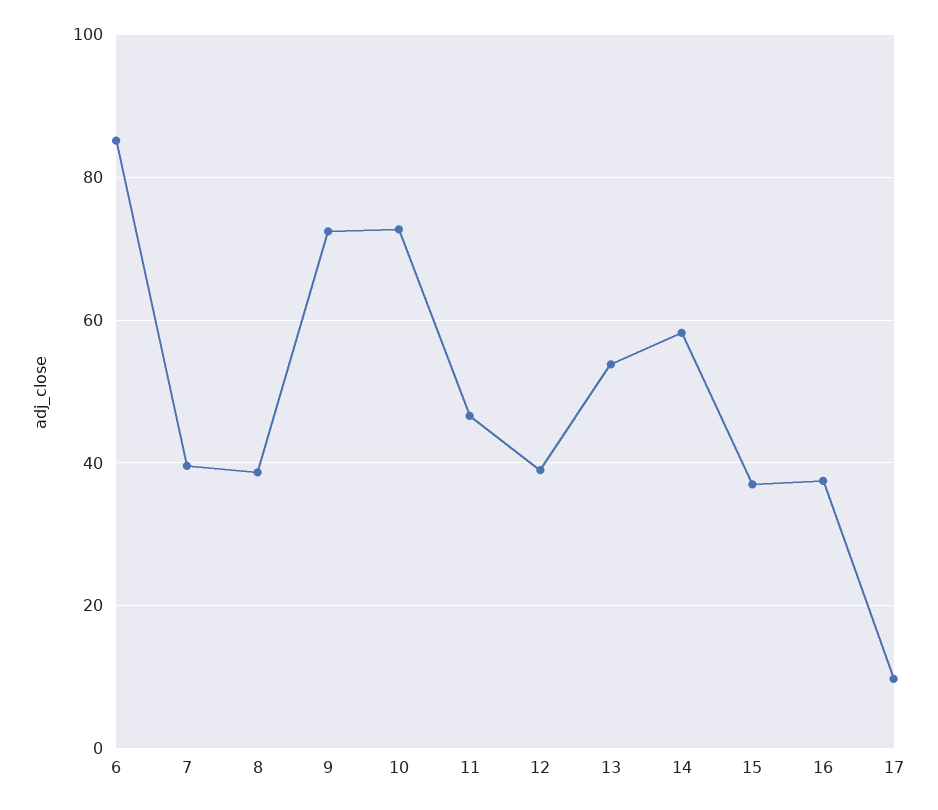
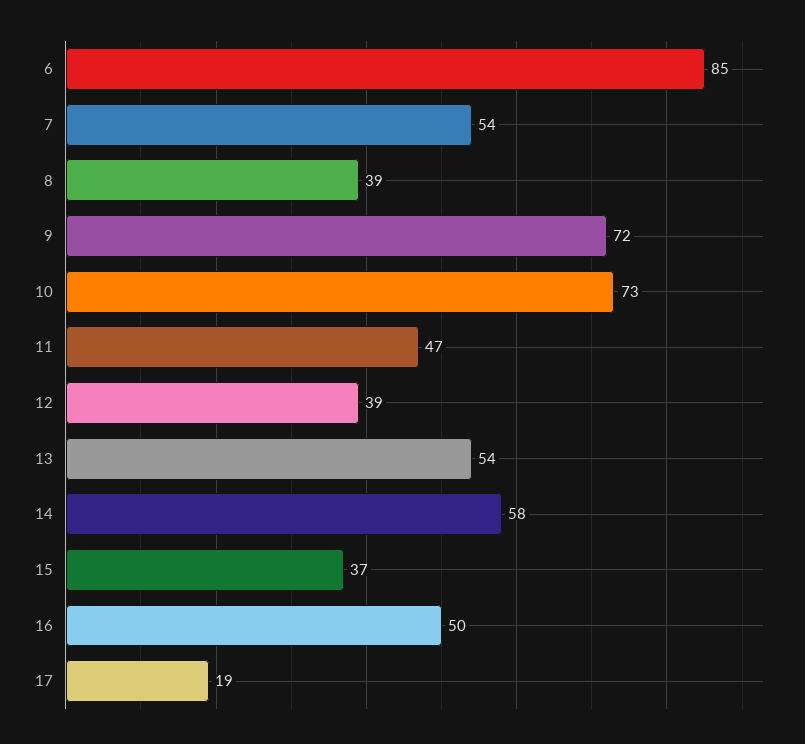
7: 40 -> 54
16: 38 -> 50
17: 10 -> 19

